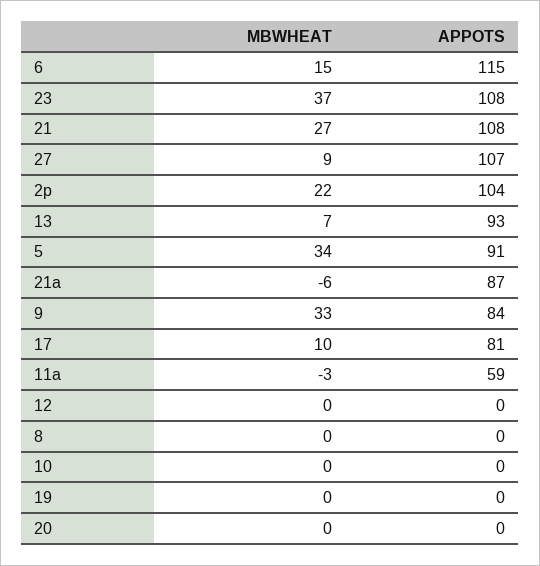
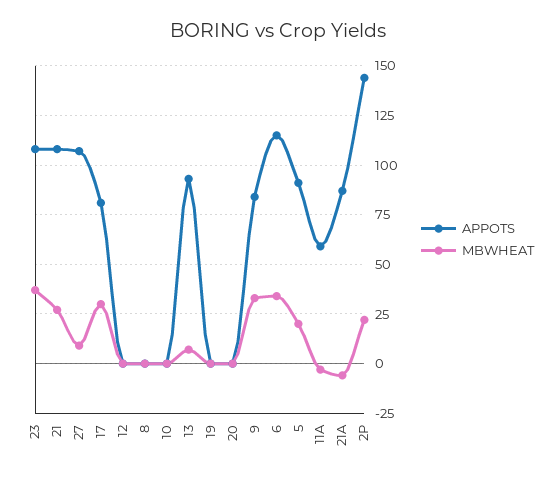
MBWHEAT, 6: 15 -> 35
APPOTS, 2p: 104 -> 145
MBWHEAT, 5: 34 -> 20
MBWHEAT, 17: 10 -> 30

